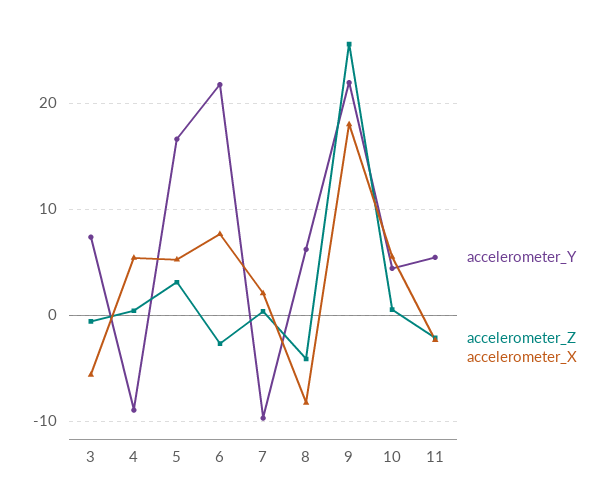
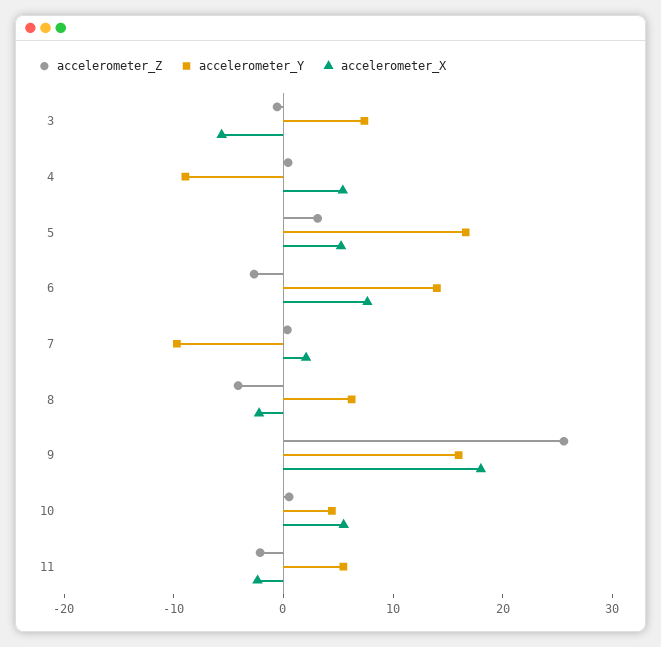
accelerometer_Y, 6: 22 -> 14
accelerometer_X, 8: -8 -> -2
accelerometer_Y, 9: 22 -> 16

